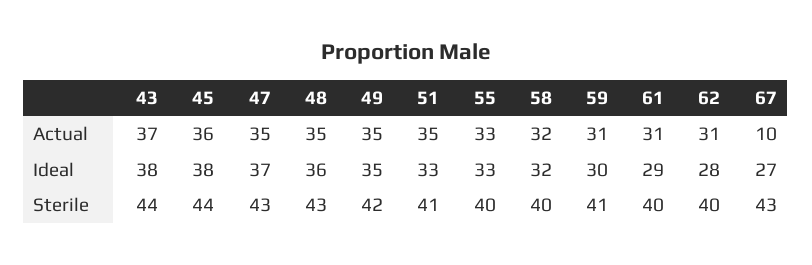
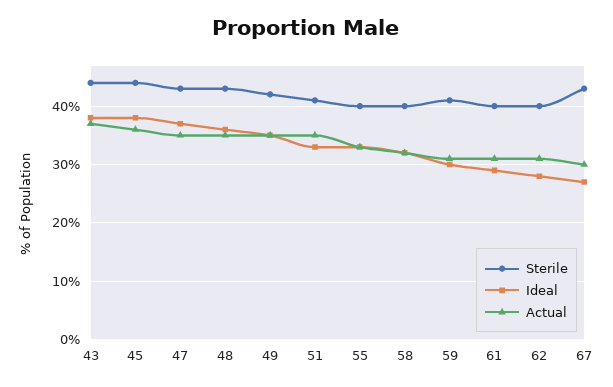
Actual, 67: 10 -> 30

